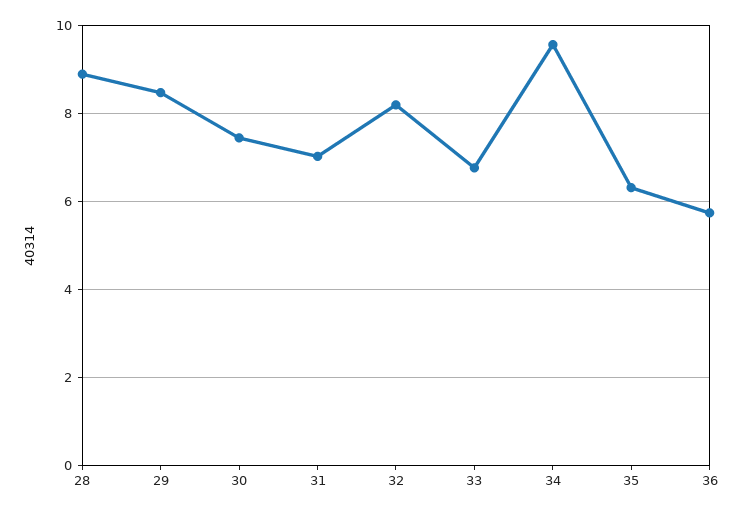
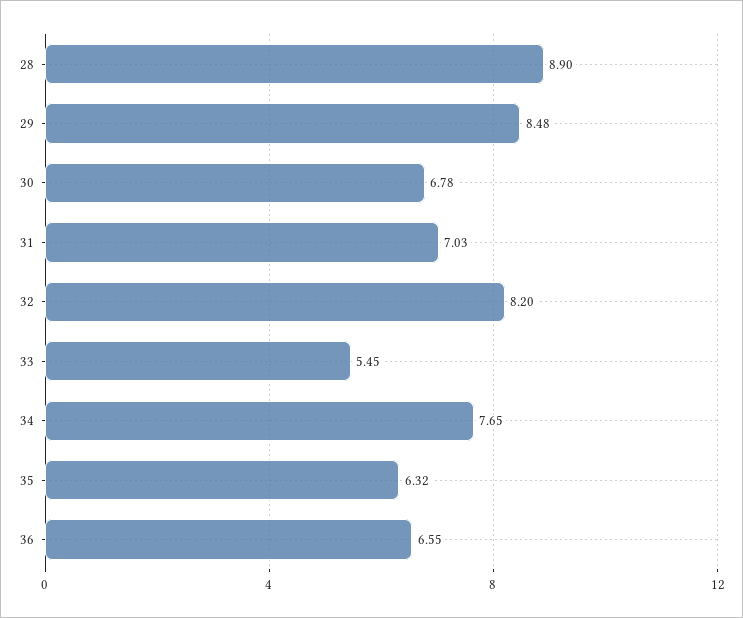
30: 7.4 -> 6.78
33: 6.8 -> 5.45
34: 9.6 -> 7.65
36: 5.8 -> 6.55

